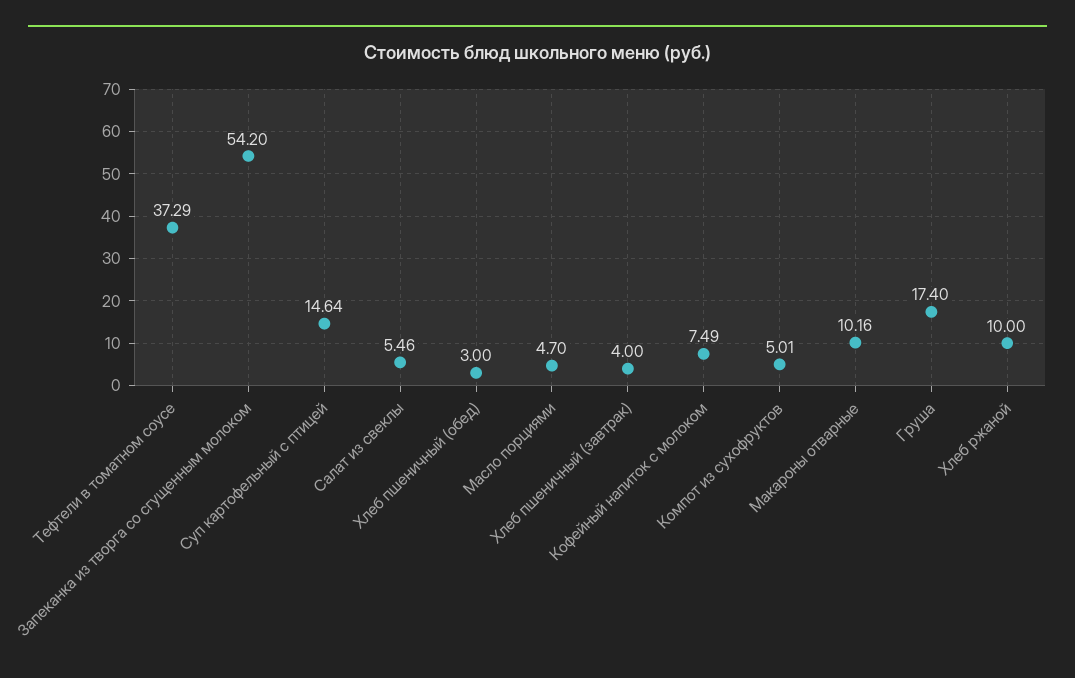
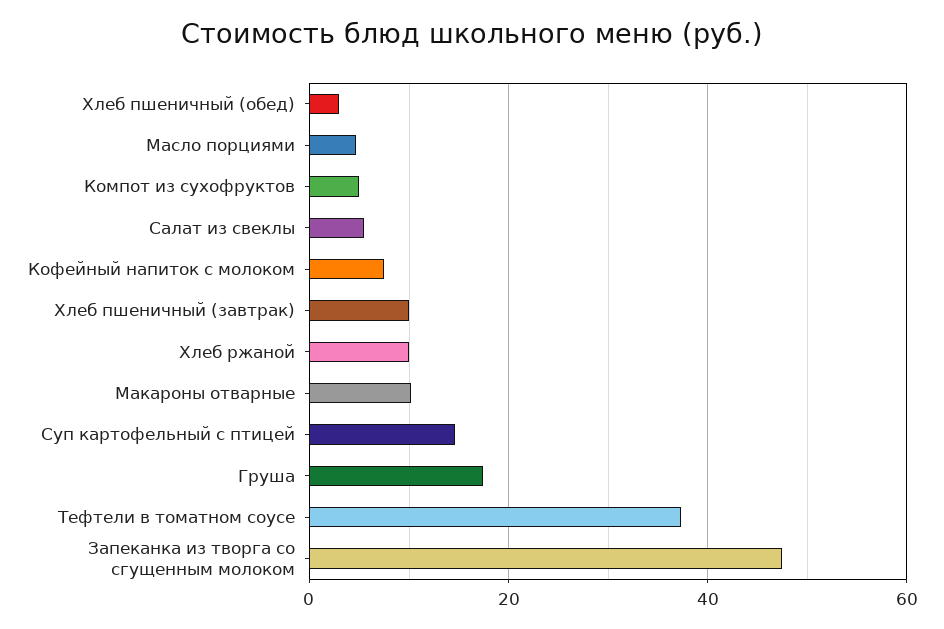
Запеканка из творга со сгущенным молоком: 54.2 -> 48
Хлеб пшеничный (завтрак): 4 -> 10

